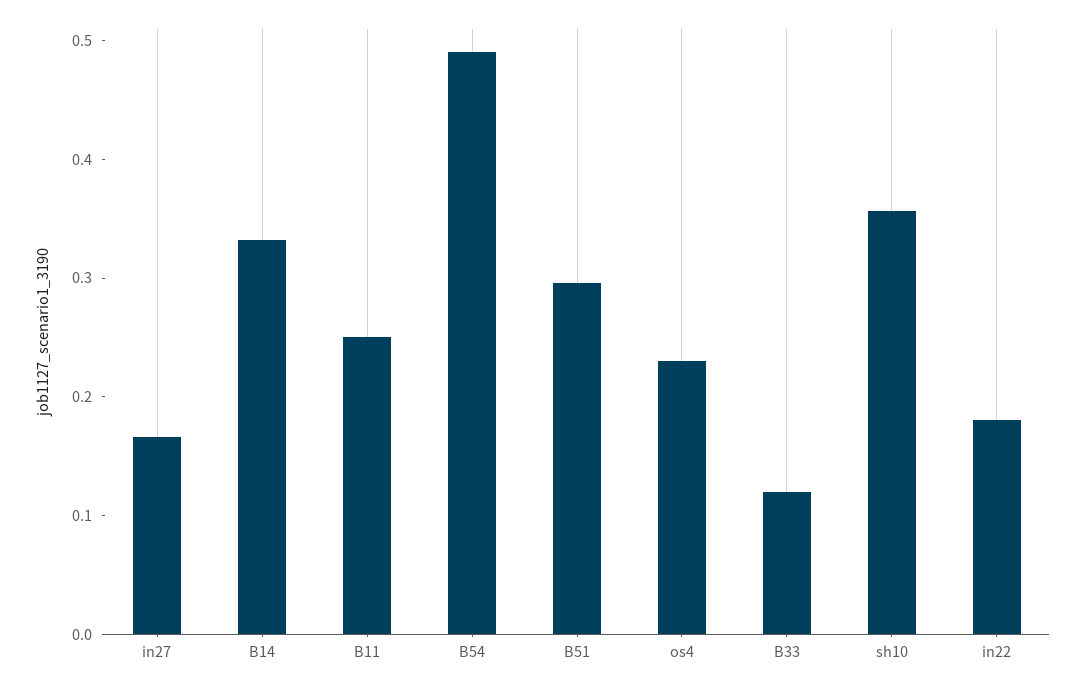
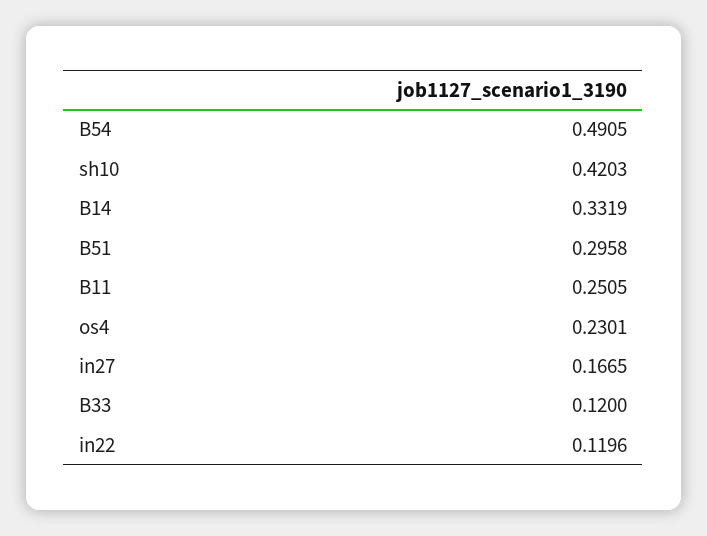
sh10: 0.36 -> 0.4203
in22: 0.18 -> 0.1196

